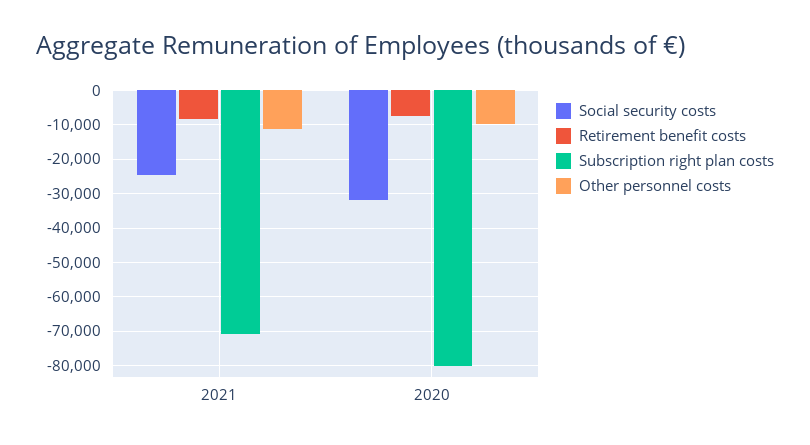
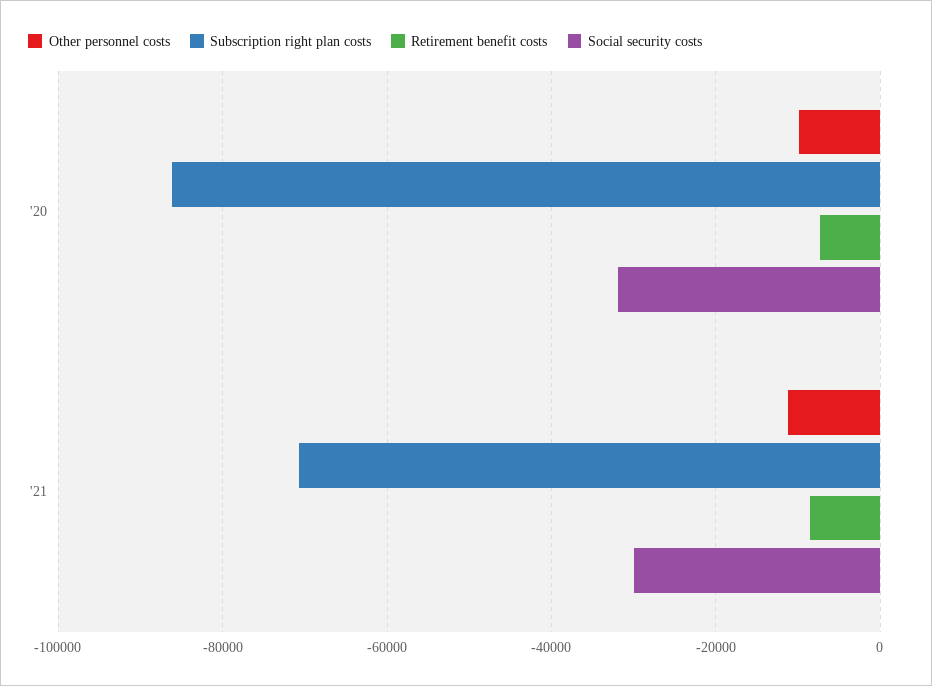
Social security costs, 2021: -24000 -> -30000
Subscription right plan costs, 2020: -80000 -> -86000

